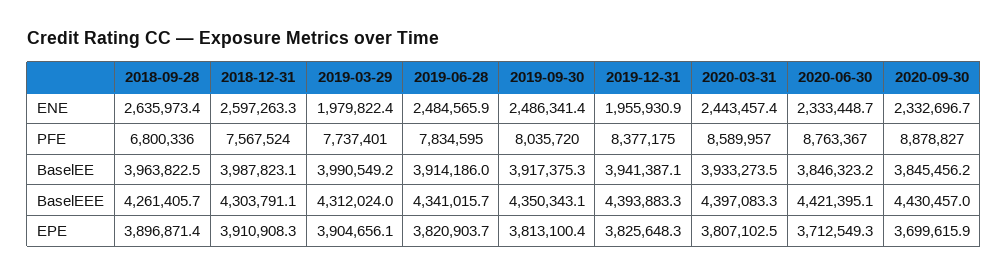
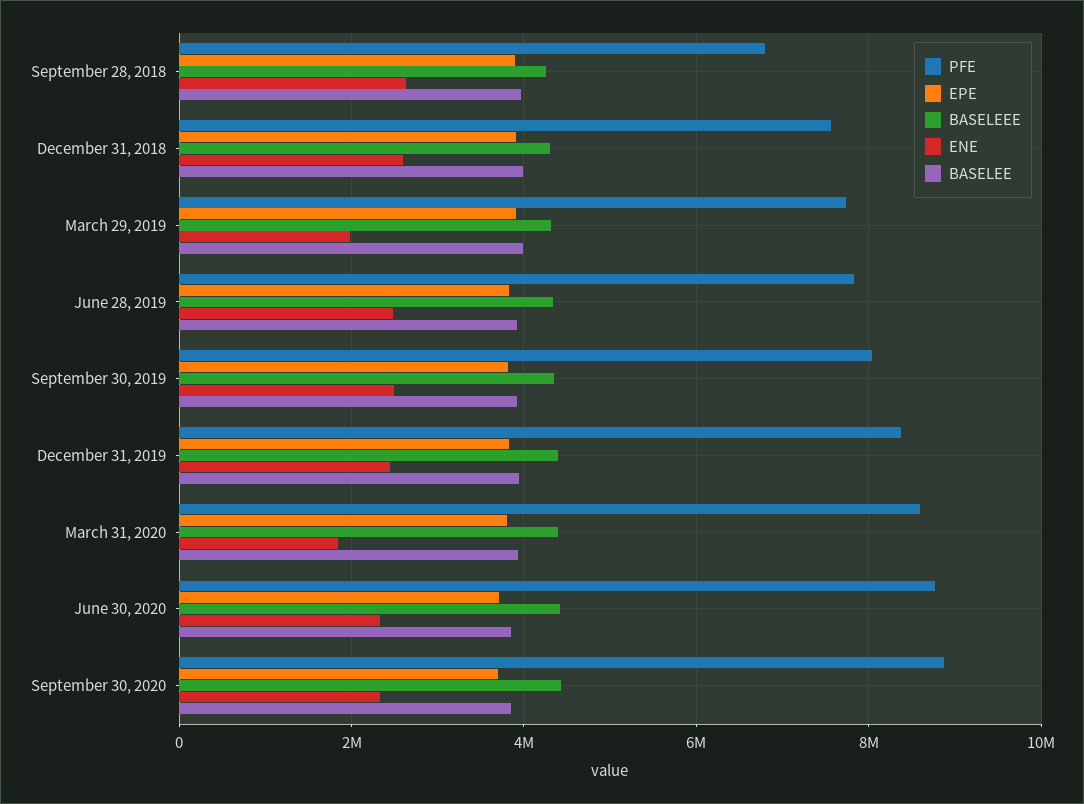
ENE, 2019-12-31: 1955930.9 -> 2400000
ENE, 2020-03-31: 2443457.4 -> 1800000

